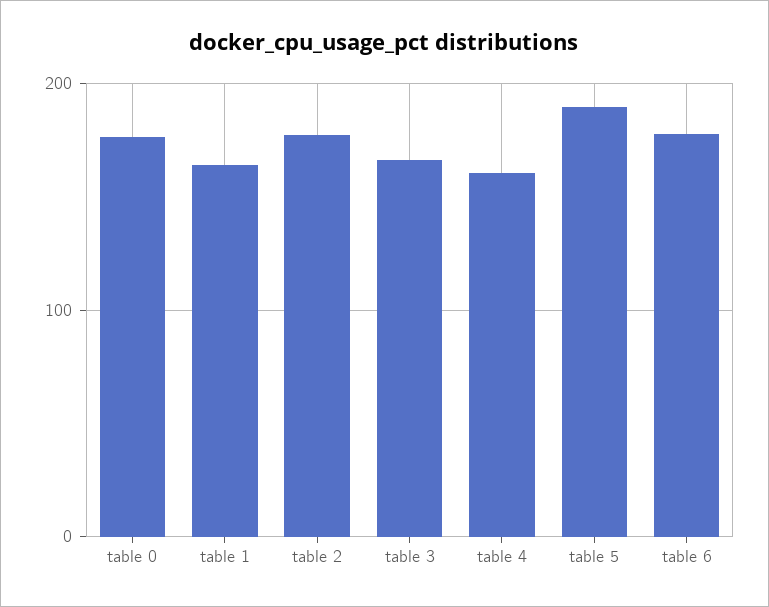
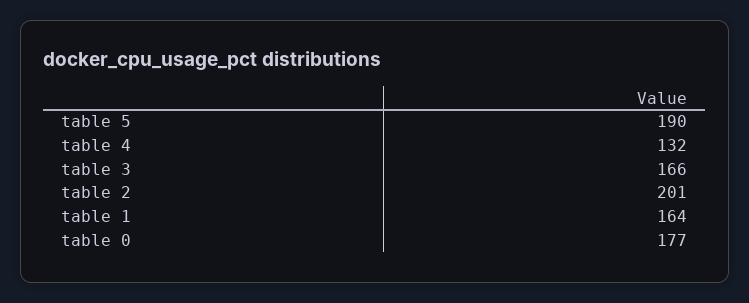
table 2: 180 -> 201
table 4: 160 -> 132
table 6: 180 -> none

